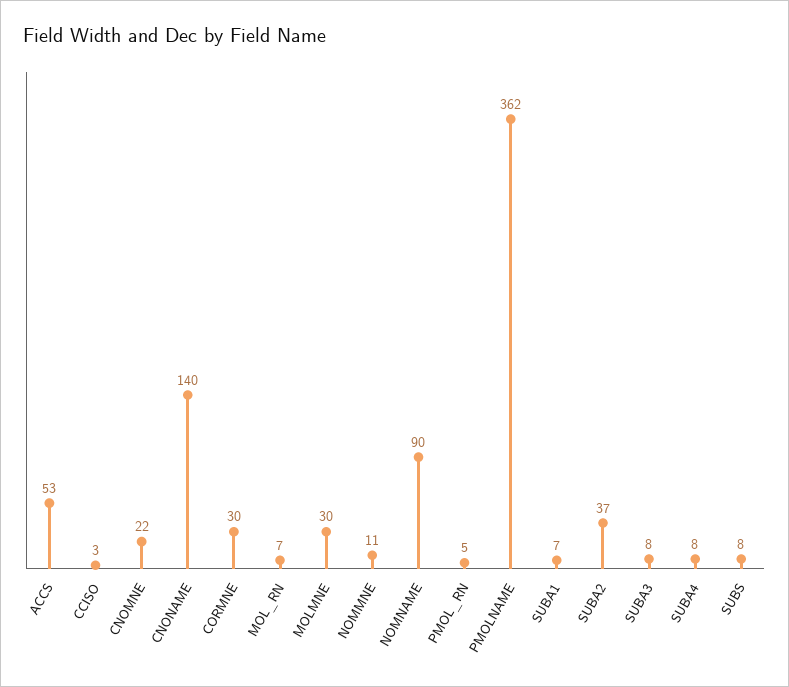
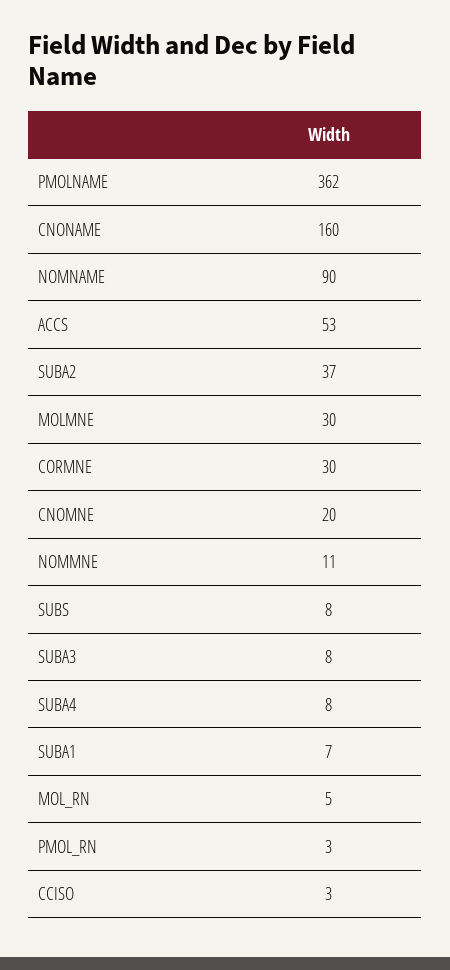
CNOMNE: 22 -> 20
CNONAME: 140 -> 160
MOL_RN: 7 -> 5
PMOL_RN: 5 -> 3

